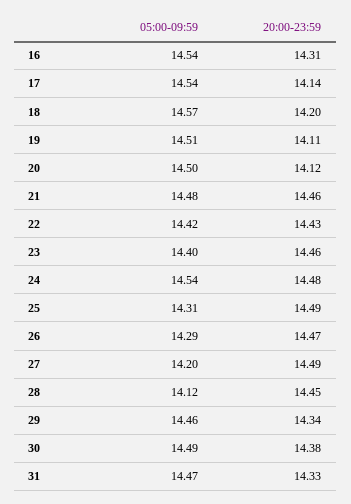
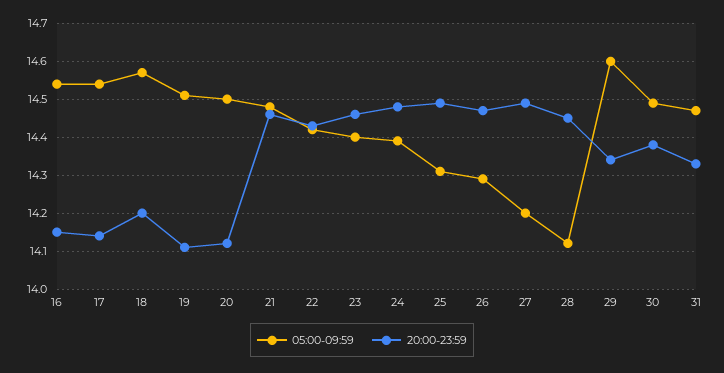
20:00-23:59, 16: 14.31 -> 14.15
05:00-09:59, 24: 14.54 -> 14.4
05:00-09:59, 29: 14.46 -> 14.6

